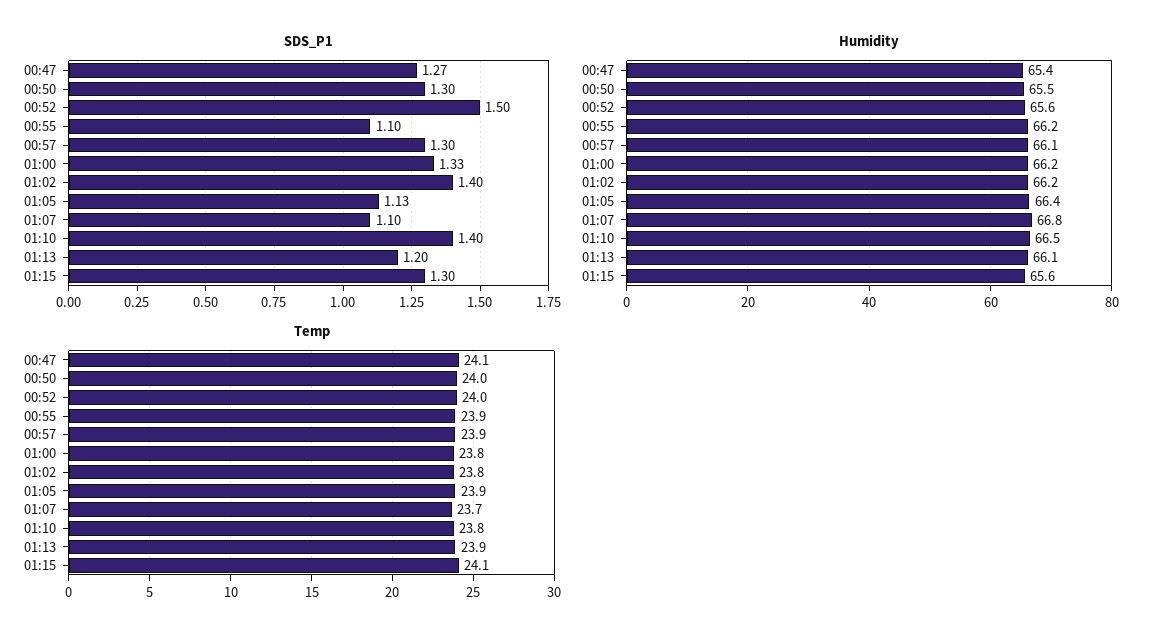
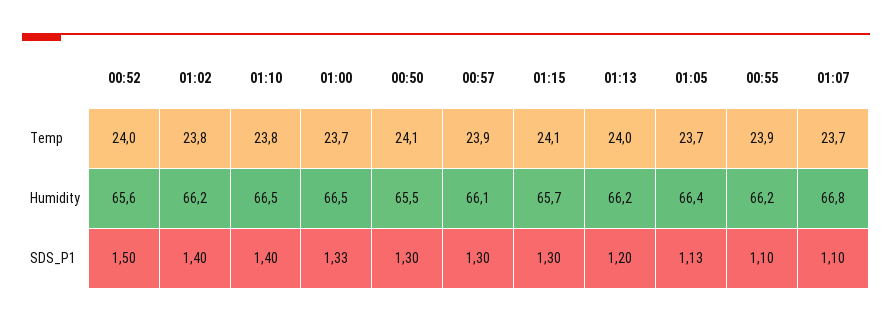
SDS_P1, 00:47: 1.27 -> none
Humidity, 00:47: 65.4 -> none
Humidity, 01:00: 66.2 -> 66.5
Humidity, 01:13: 66.1 -> 66.2
Humidity, 01:15: 65.6 -> 65.7
Temp, 00:47: 24.1 -> none
Temp, 00:50: 24 -> 24.1
Temp, 01:00: 23.8 -> 23.7
Temp, 01:05: 23.9 -> 23.7
Temp, 01:13: 23.9 -> 24

